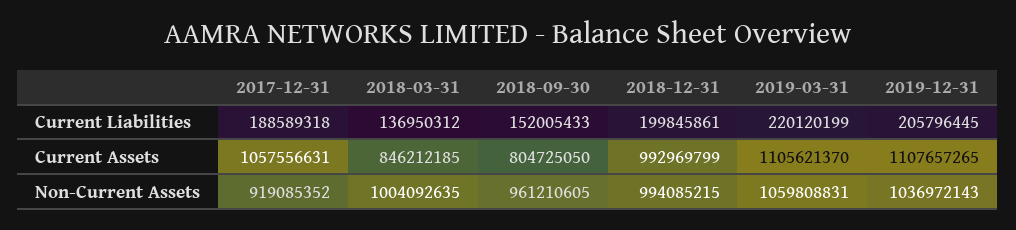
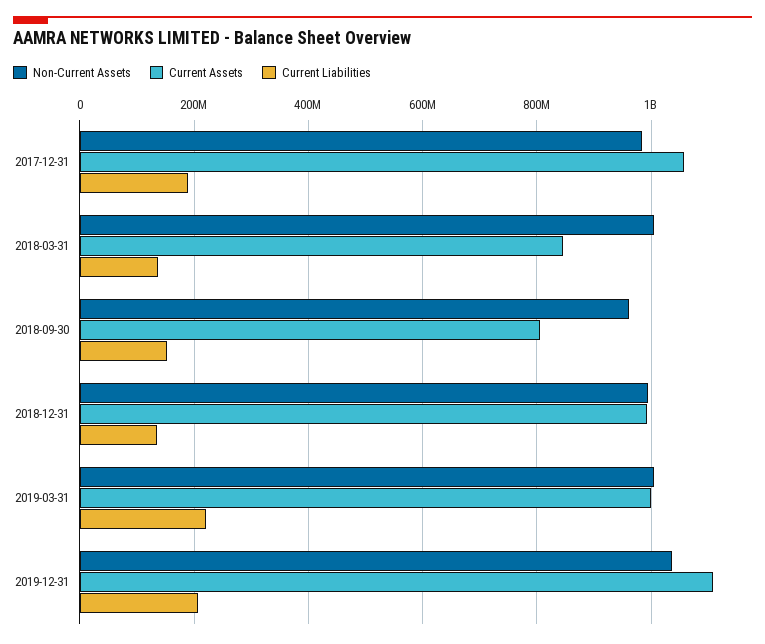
Current Liabilities, 2018-12-31: 199845861 -> 140000000
Current Assets, 2019-03-31: 1105621370 -> 1000000000
Non-Current Assets, 2017-12-31: 919085352 -> 980000000
Non-Current Assets, 2019-03-31: 1059808831 -> 1000000000

